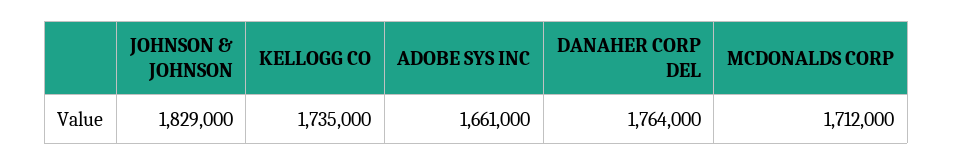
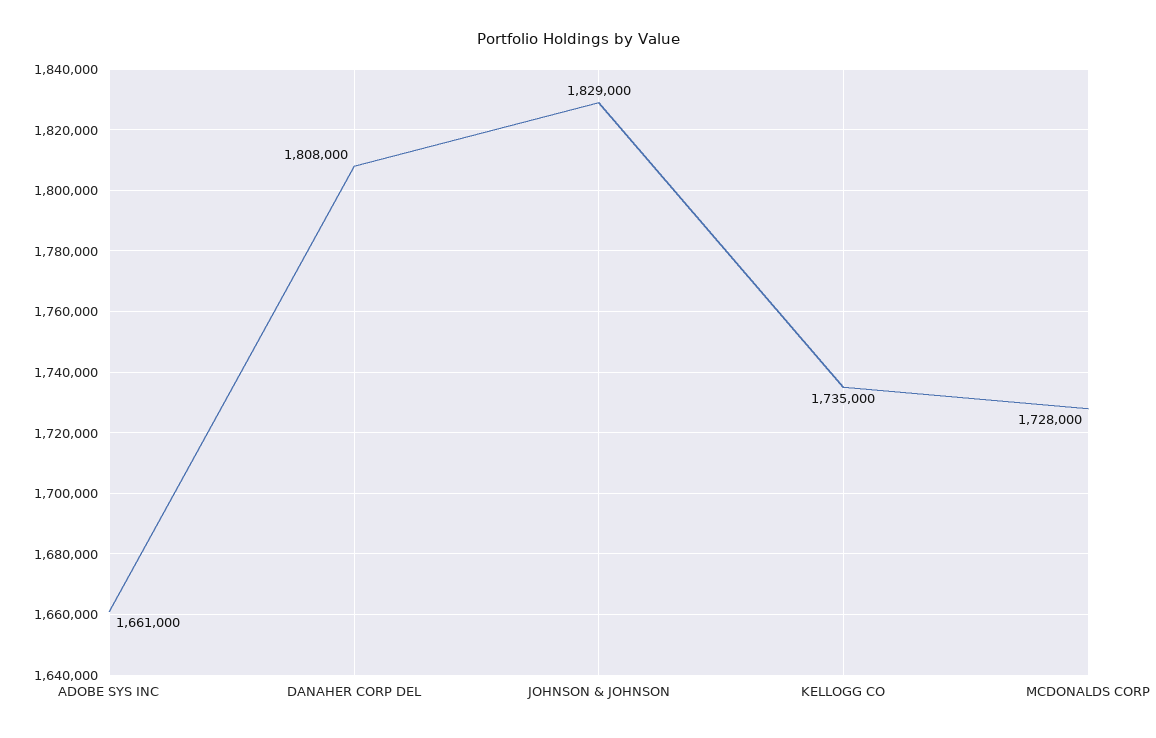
DANAHER CORP DEL: 1764000 -> 1808000
MCDONALDS CORP: 1712000 -> 1728000

